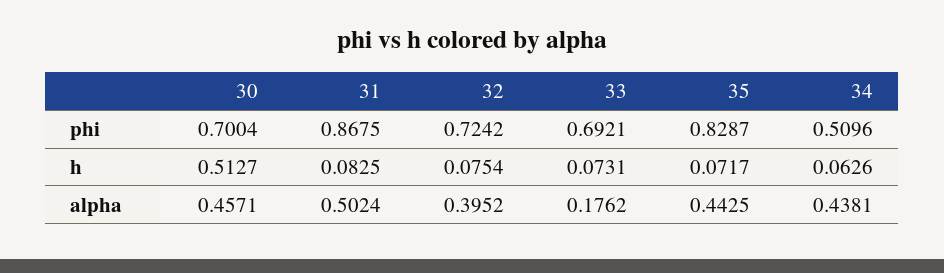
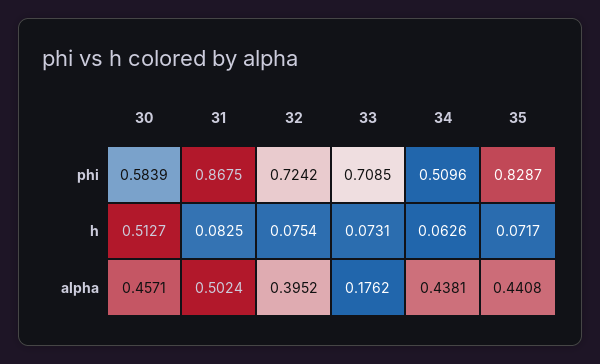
30, phi: 0.7004 -> 0.5839
33, phi: 0.6921 -> 0.7085
35, alpha: 0.4425 -> 0.4408

